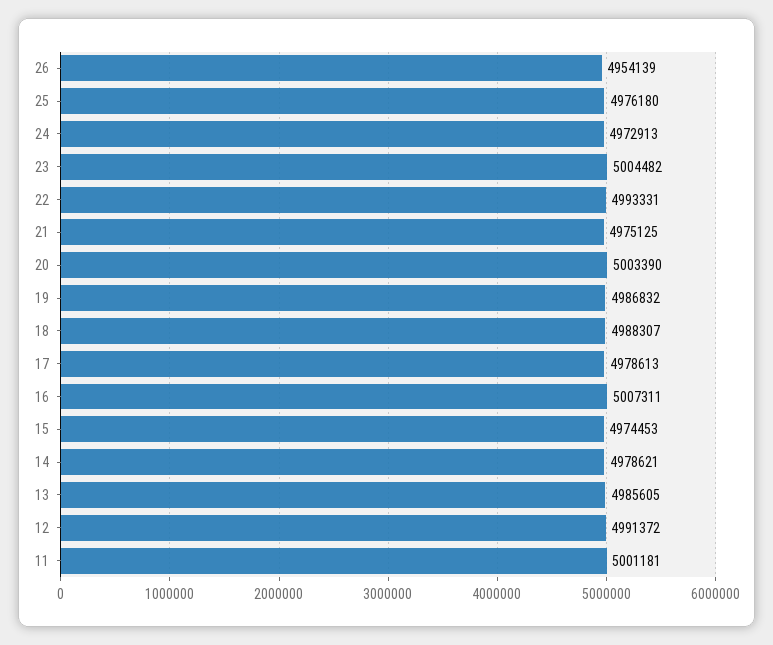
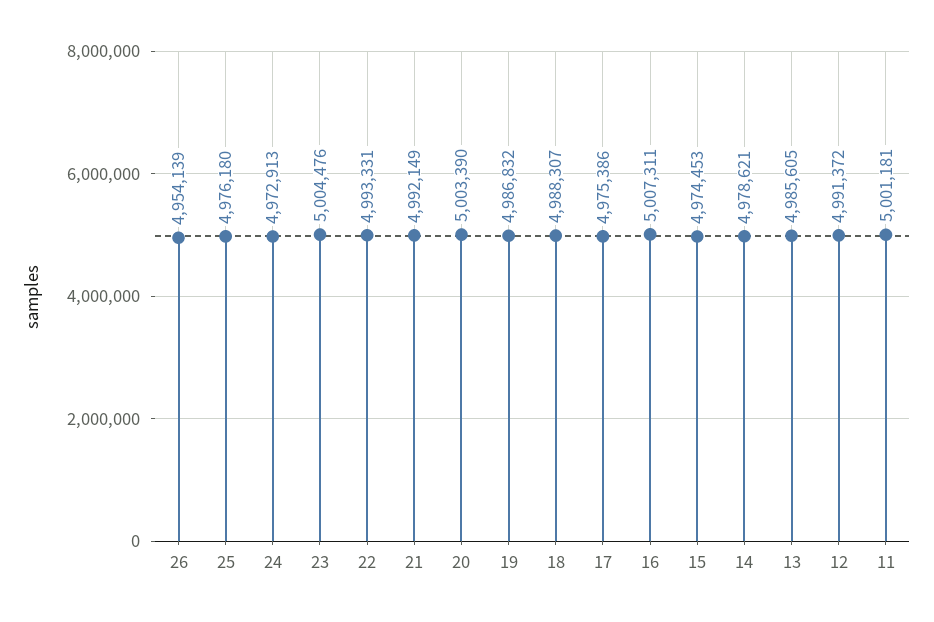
23: 5004482 -> 5004476
21: 4975125 -> 4992149
17: 4978613 -> 4975386

